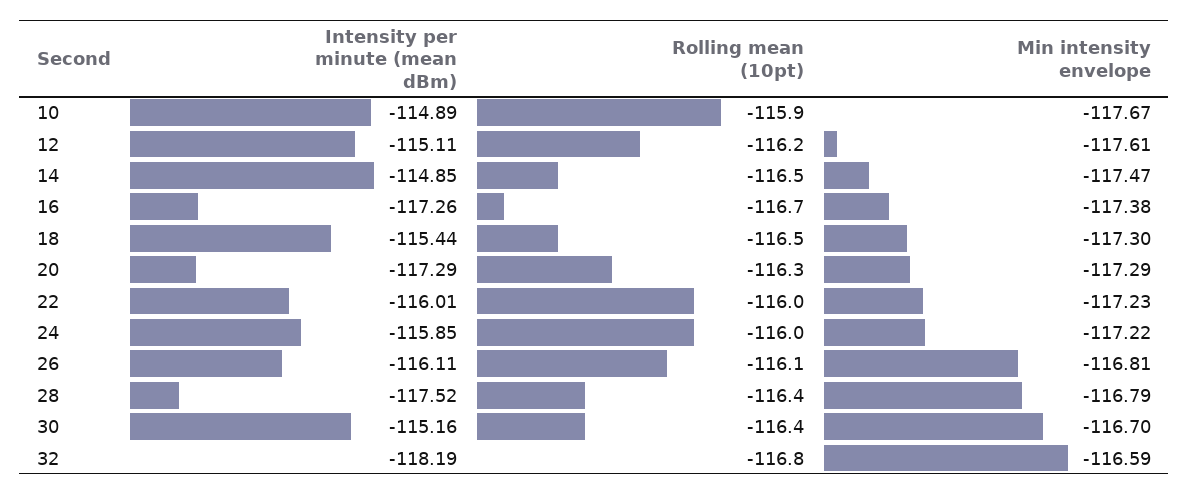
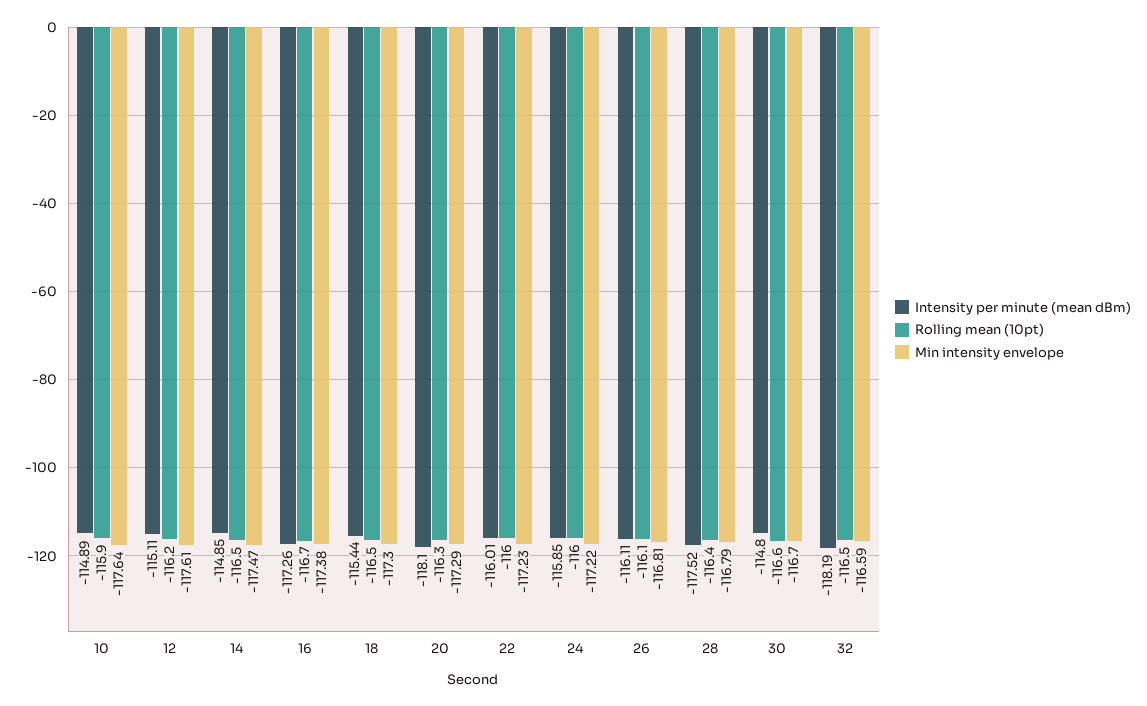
Min intensity envelope, 10: -117.67 -> -117.64
Intensity per minute (mean dBm), 20: -117.29 -> -118.1
Intensity per minute (mean dBm), 30: -115.16 -> -114.8
Rolling mean (10pt), 30: -116.4 -> -116.6
Rolling mean (10pt), 32: -116.8 -> -116.5

